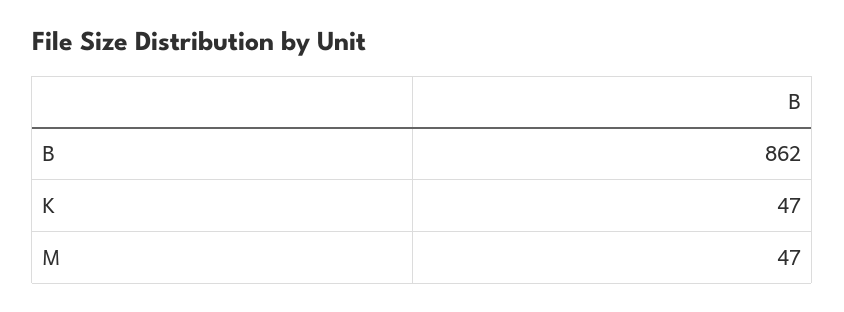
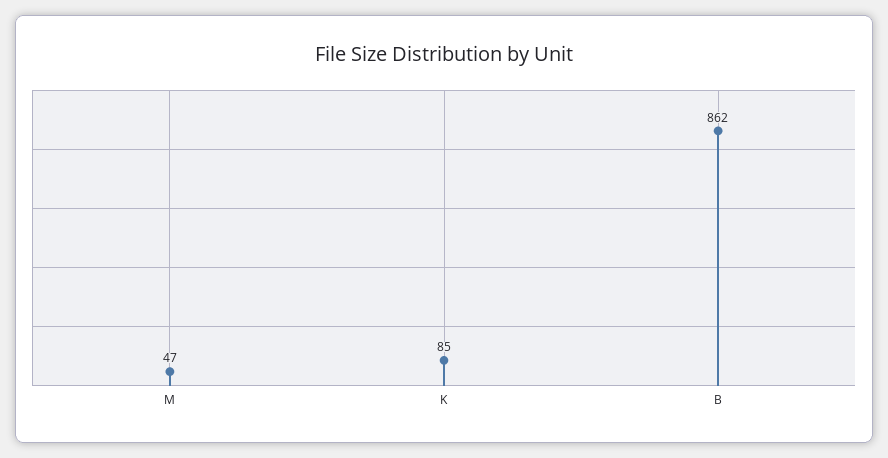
K: 47 -> 85

